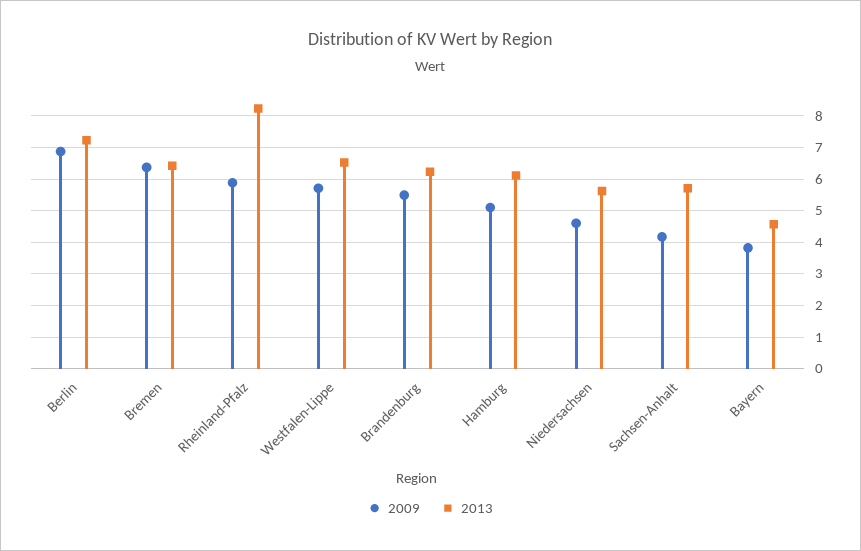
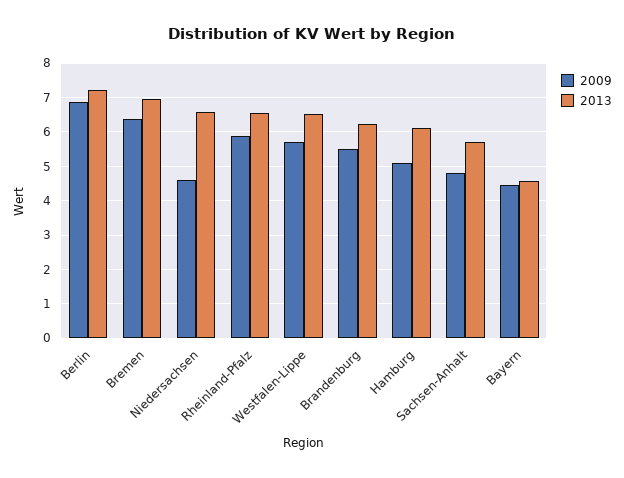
2013, Bremen: 6.4 -> 7
2013, Rheinland-Pfalz: 8.2 -> 6.6
2013, Niedersachsen: 5.6 -> 6.6
2009, Sachsen-Anhalt: 4.2 -> 4.8
2009, Bayern: 3.8 -> 4.4

